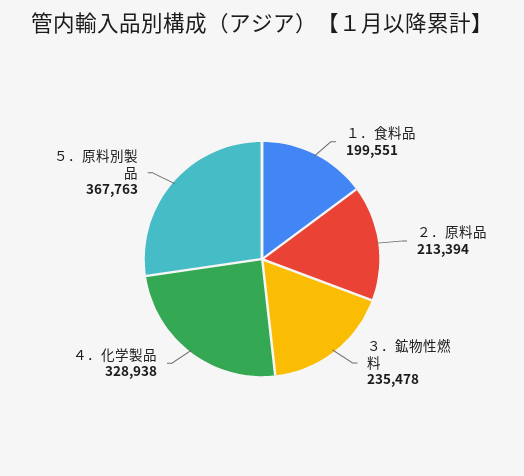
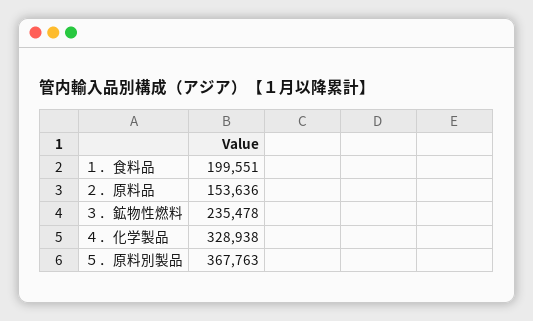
２．原料品: 213394 -> 153636

